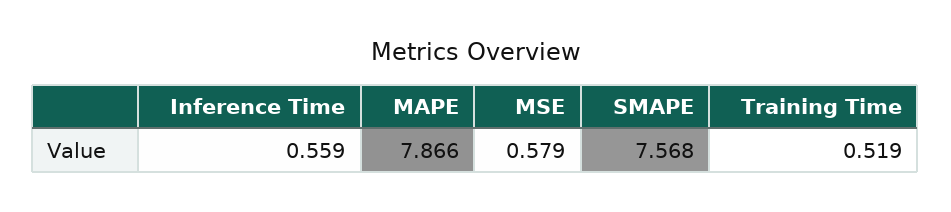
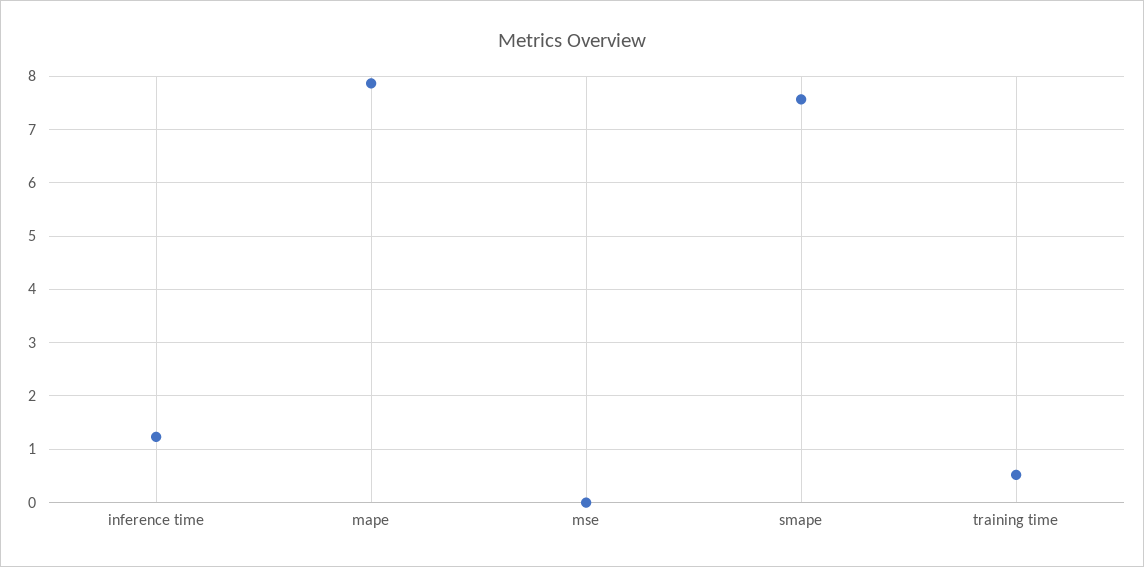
Inference Time: 0.559 -> 1.2
MSE: 0.579 -> 0

